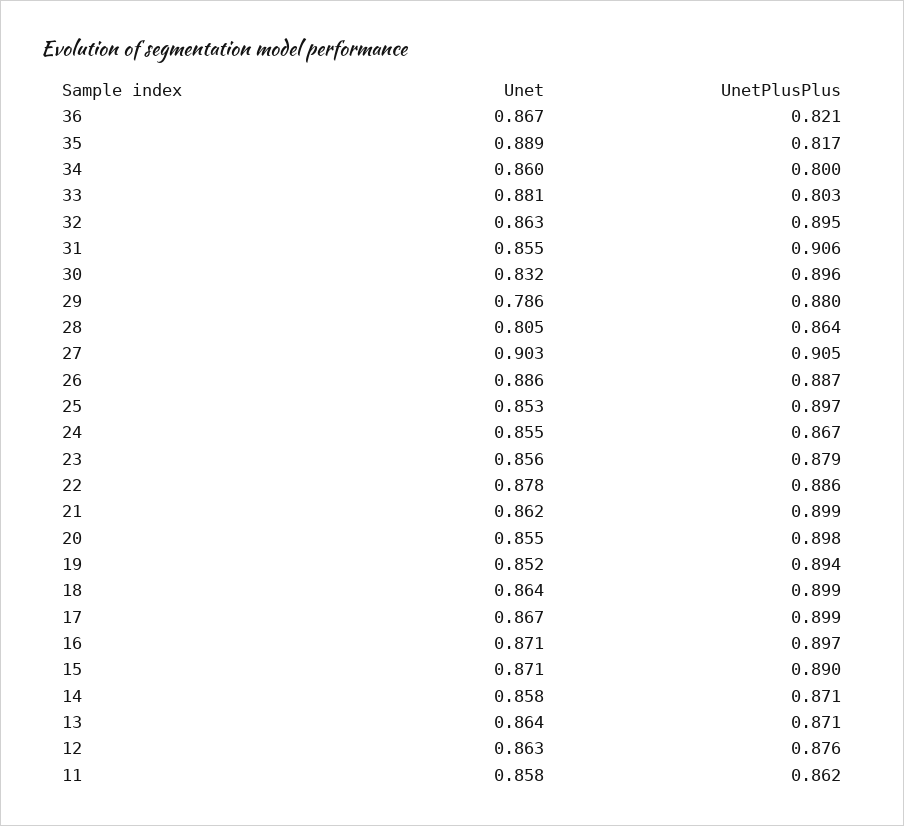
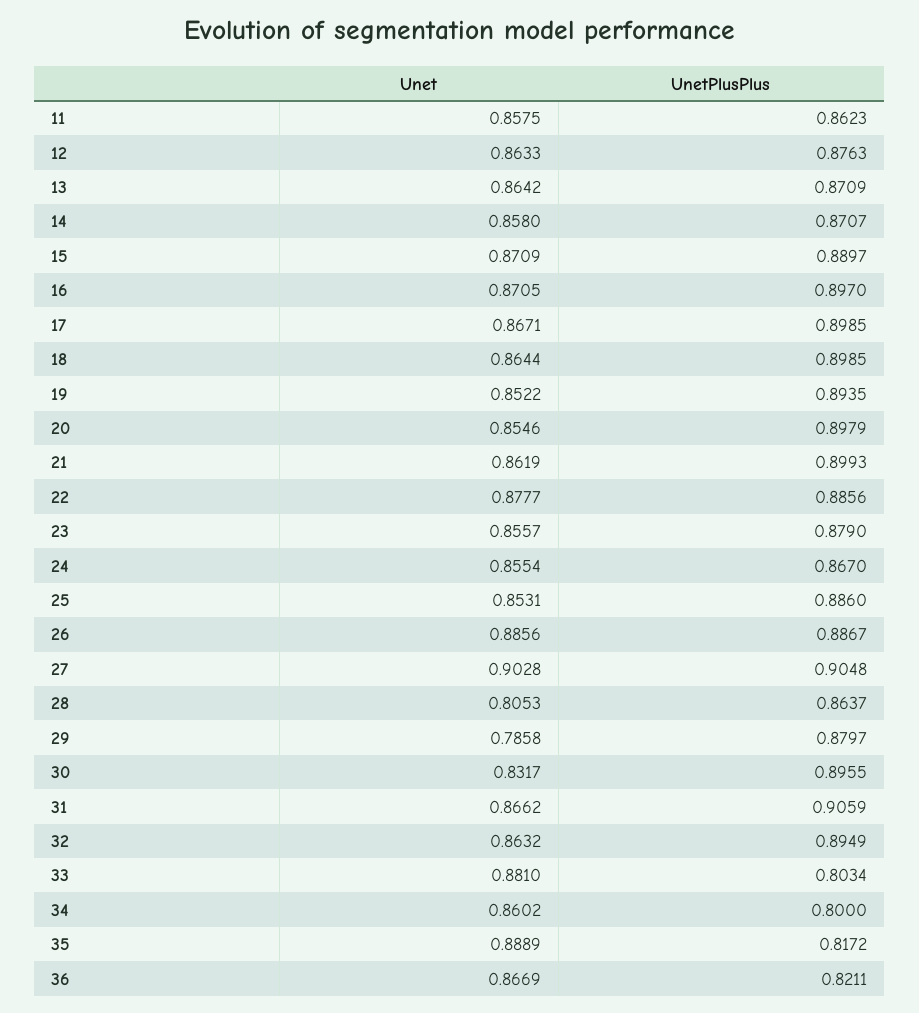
Unet, 31: 0.855 -> 0.8662
UnetPlusPlus, 25: 0.897 -> 0.886

